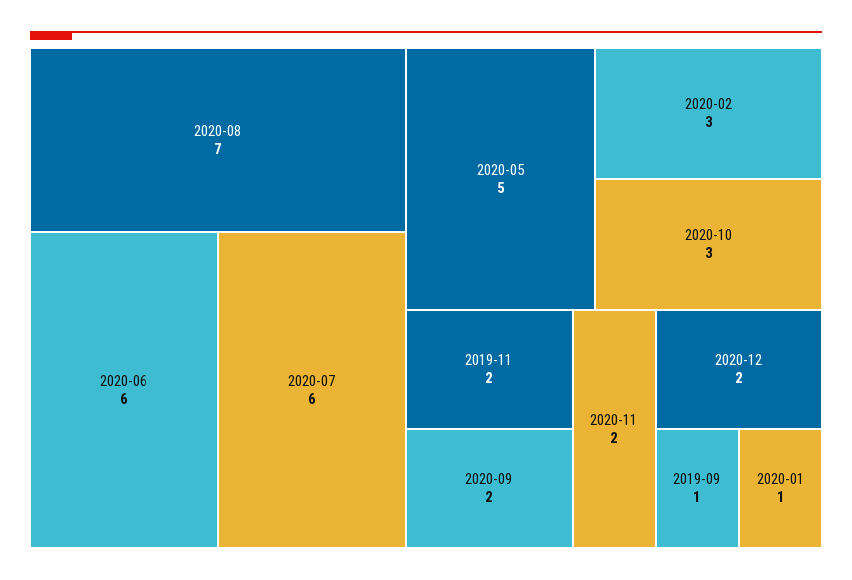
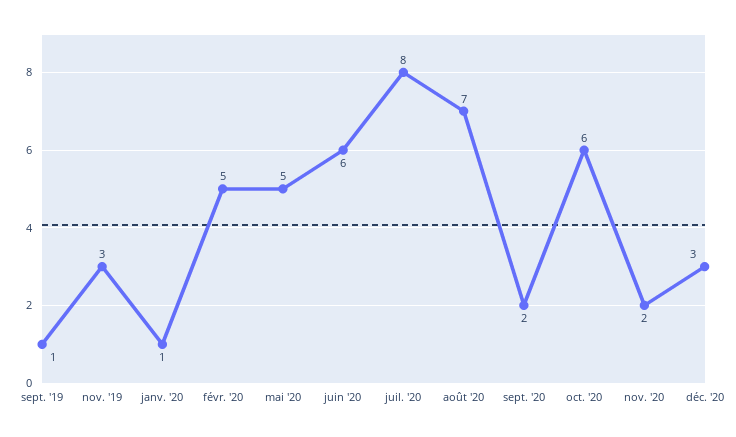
2020-07: 6 -> 8
2020-02: 3 -> 5
2020-10: 3 -> 6
2019-11: 2 -> 3
2020-12: 2 -> 3

